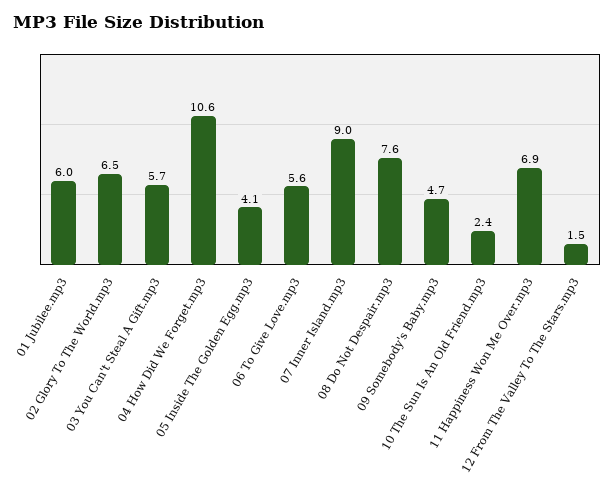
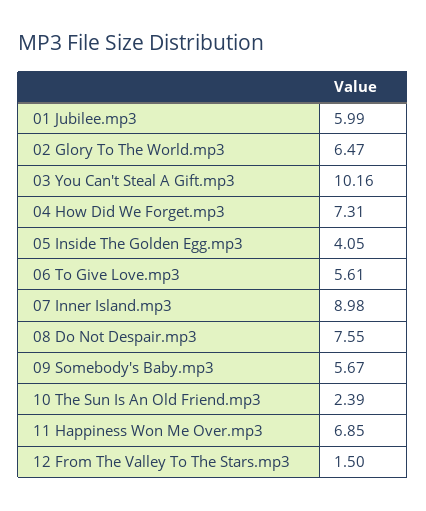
03 You Can't Steal A Gift.mp3: 5.7 -> 10.16
04 How Did We Forget.mp3: 10.6 -> 7.31
09 Somebody's Baby.mp3: 4.7 -> 5.67

